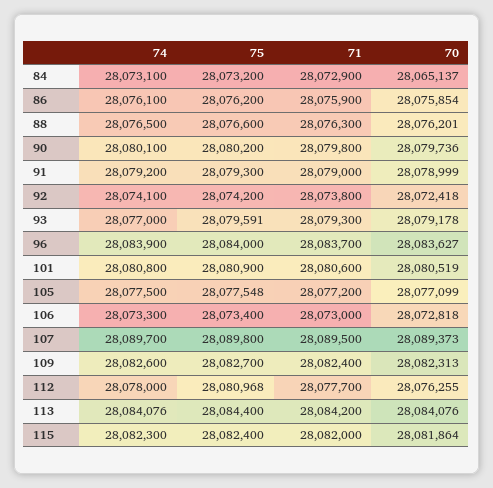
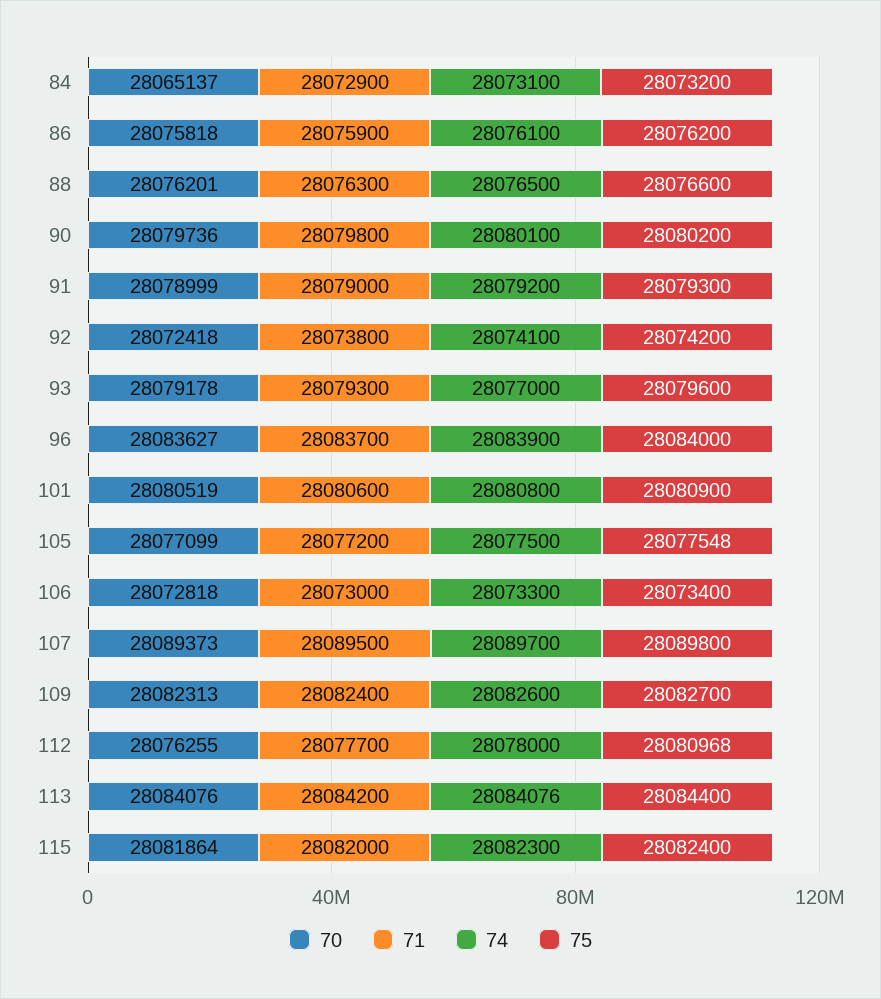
70, 86: 28075854 -> 28075818
75, 93: 28079591 -> 28079600

